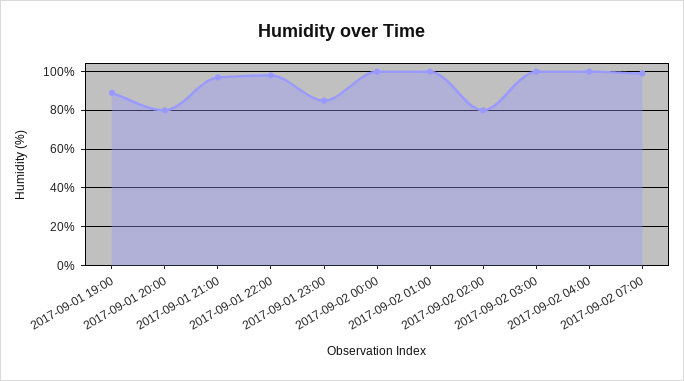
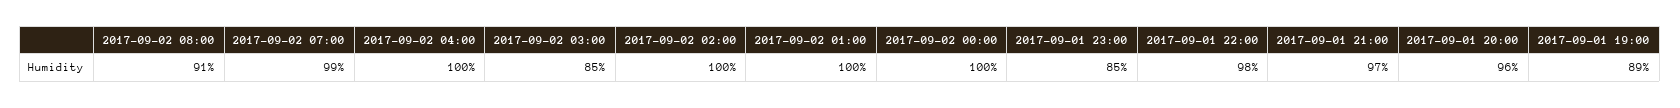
2017-09-01 20:00: 80 -> 96
2017-09-02 02:00: 80 -> 100
2017-09-02 03:00: 100 -> 85
2017-09-02 08:00: none -> 91

